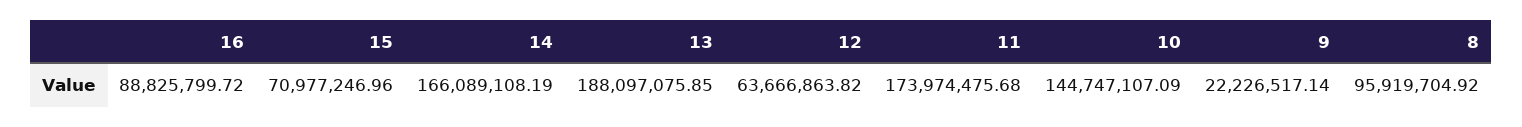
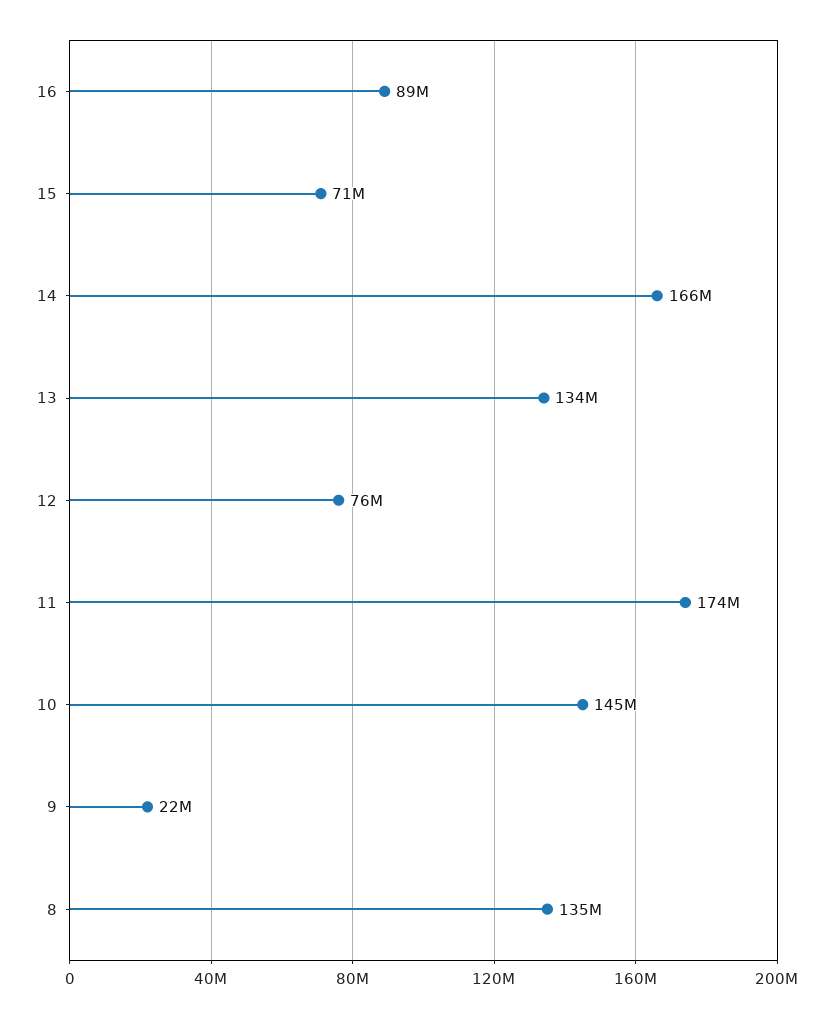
13: 188097075.85 -> 134000000
12: 63666863.82 -> 76000000
8: 95919704.92 -> 135000000

